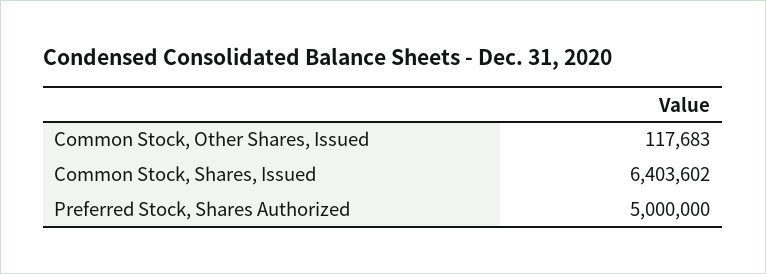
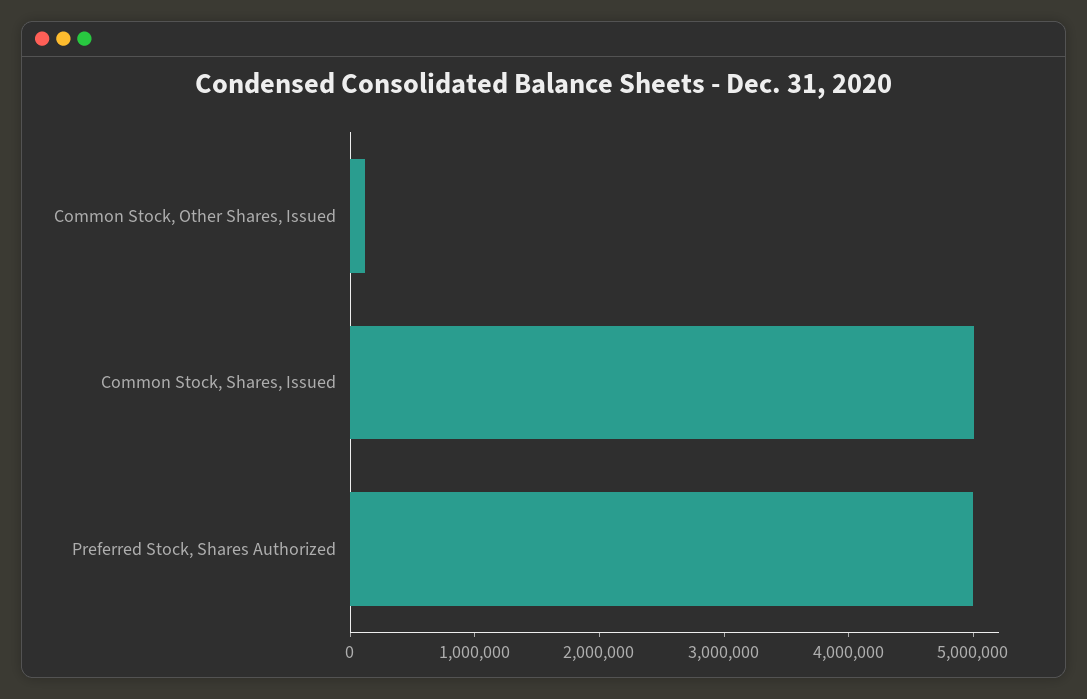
Common Stock, Shares, Issued: 6403602 -> 5000000

